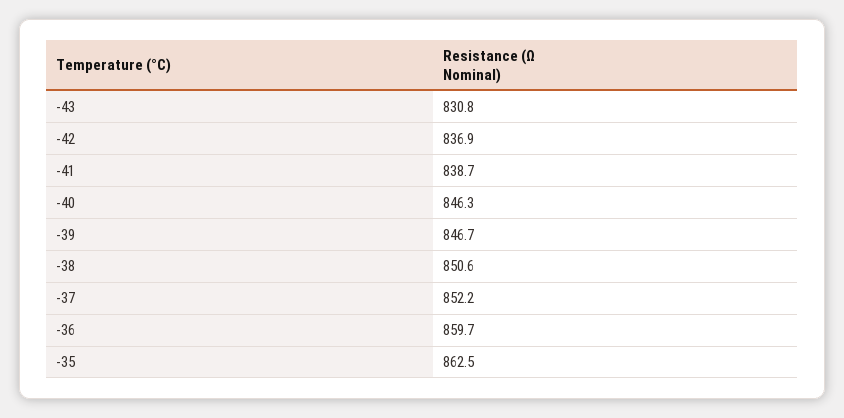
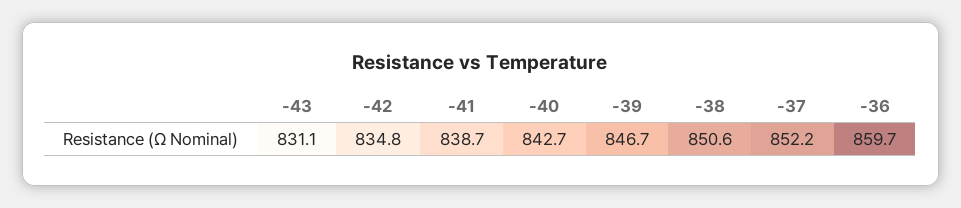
-43: 830.8 -> 831.1
-42: 836.9 -> 834.8
-40: 846.3 -> 842.7
-35: 862.5 -> none

